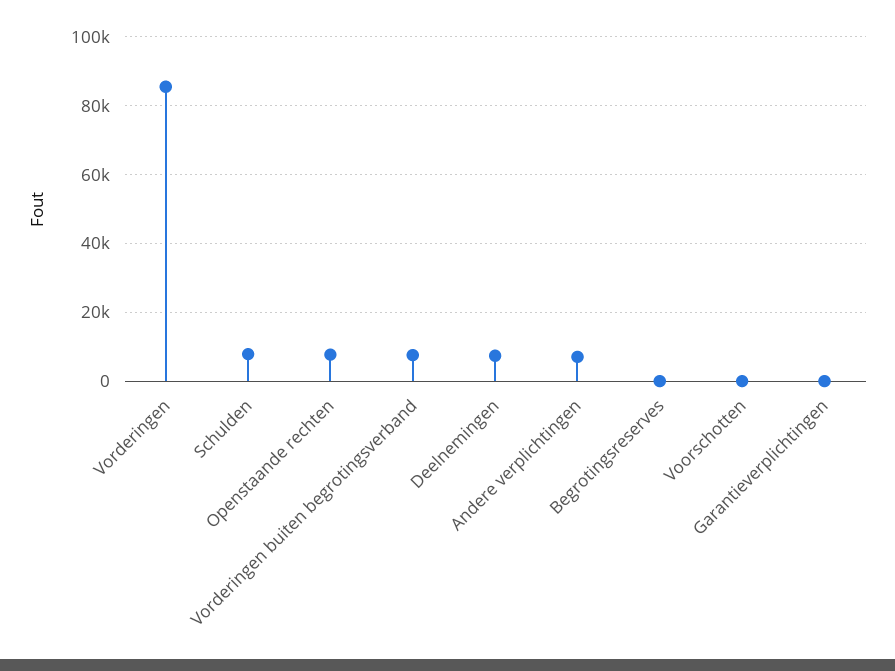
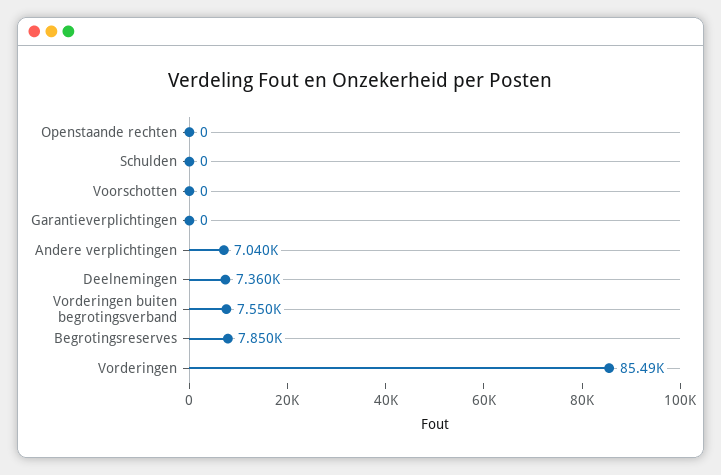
Schulden: 8000 -> 0
Openstaande rechten: 8000 -> 0
Begrotingsreserves: 0 -> 7850

